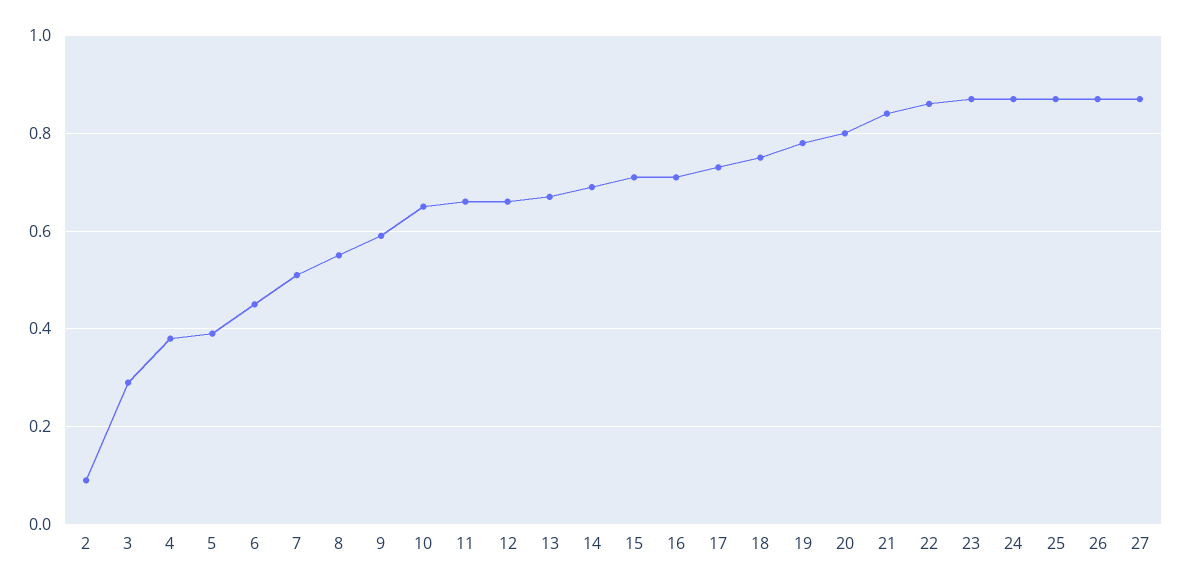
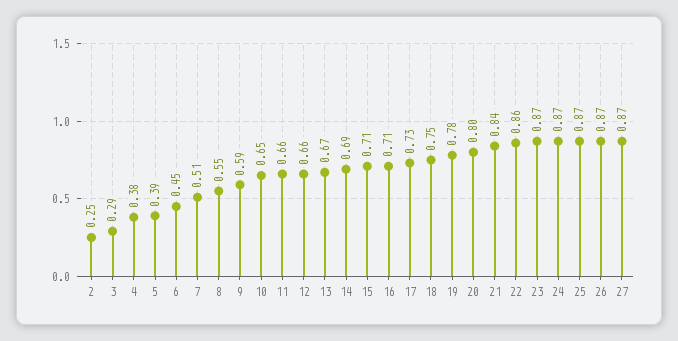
2: 0.1 -> 0.25

